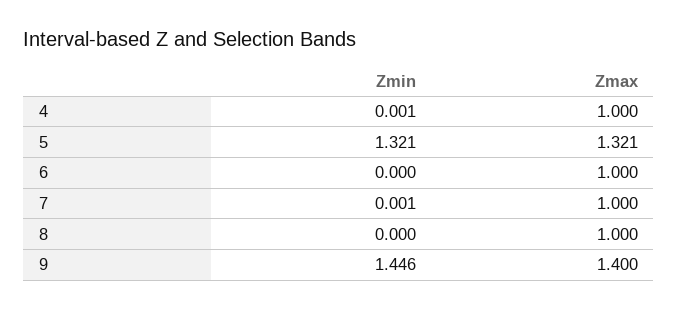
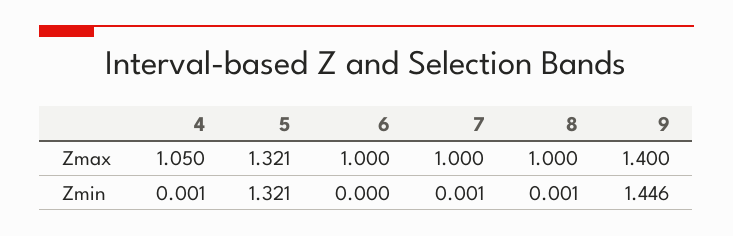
Zmax, 4: 1 -> 1.05
Zmin, 8: 0 -> 0.001

